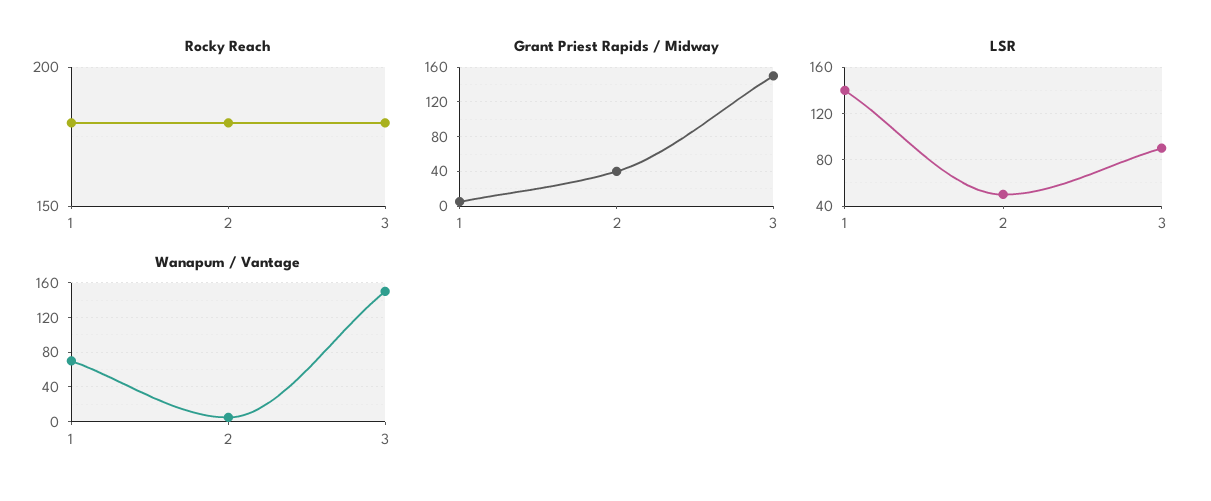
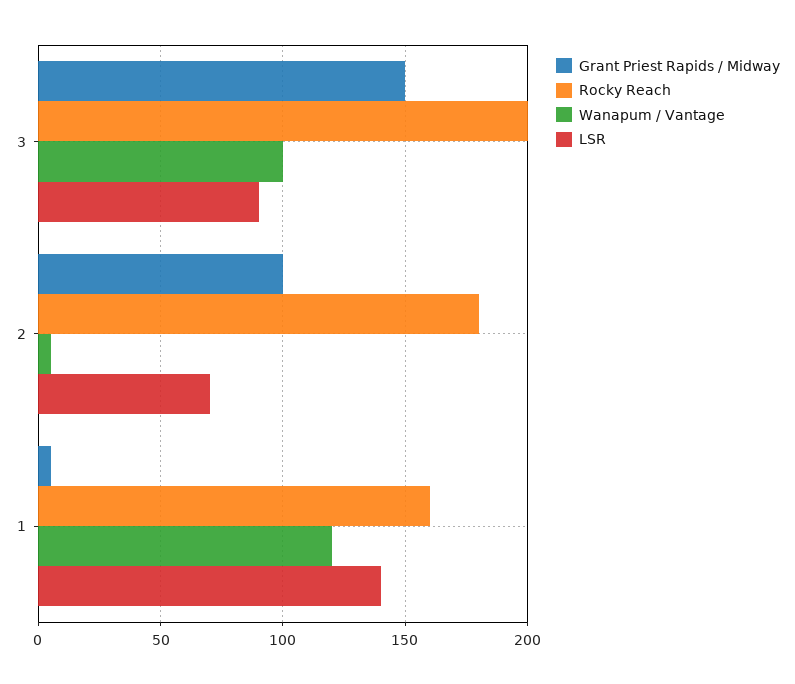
Rocky Reach, 1: 180 -> 160
Rocky Reach, 3: 180 -> 200
Grant Priest Rapids / Midway, 2: 40 -> 100
LSR, 2: 50 -> 70
Wanapum / Vantage, 1: 70 -> 120
Wanapum / Vantage, 3: 150 -> 100

